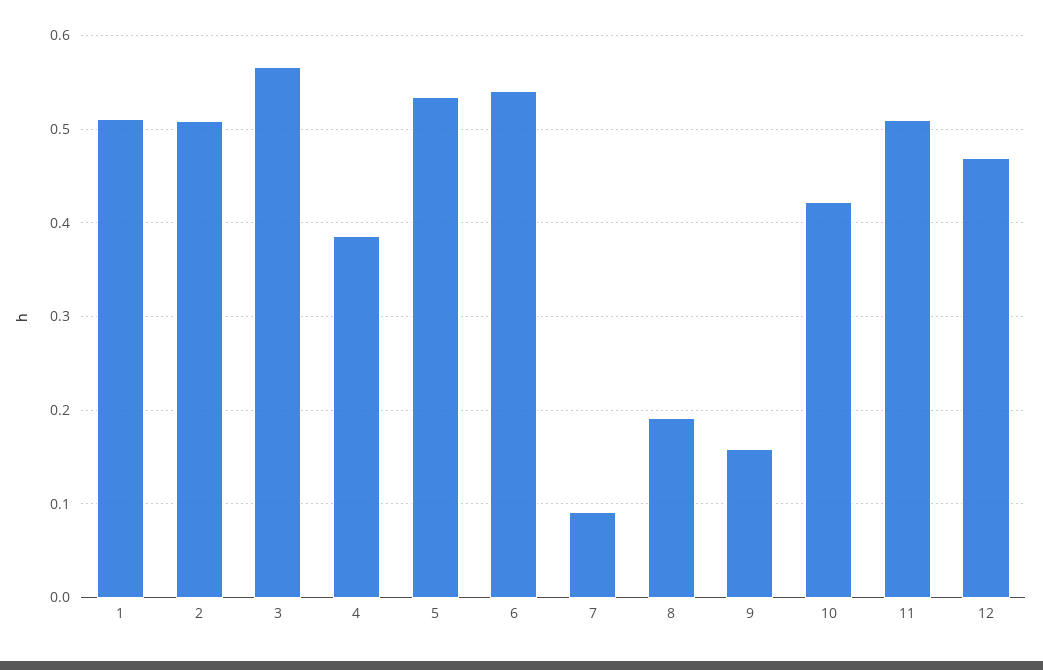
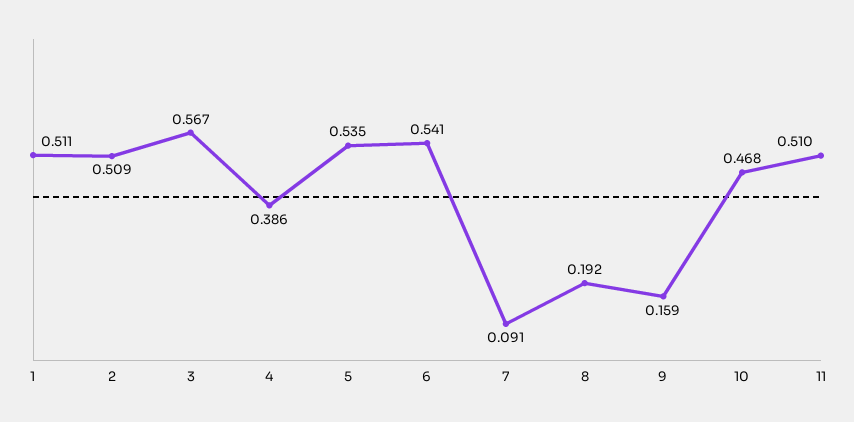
10: 0.42 -> 0.468
12: 0.47 -> none

